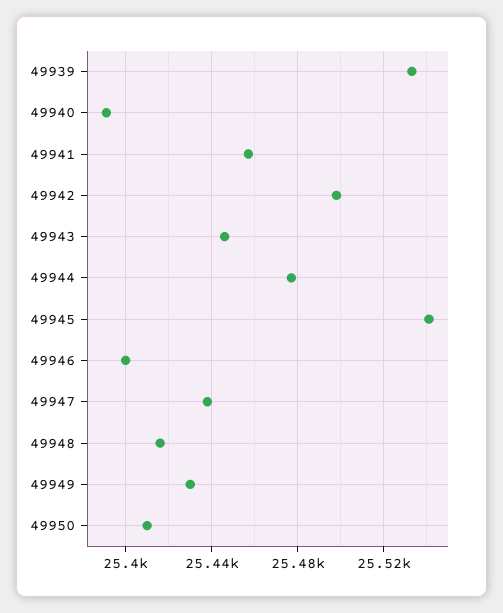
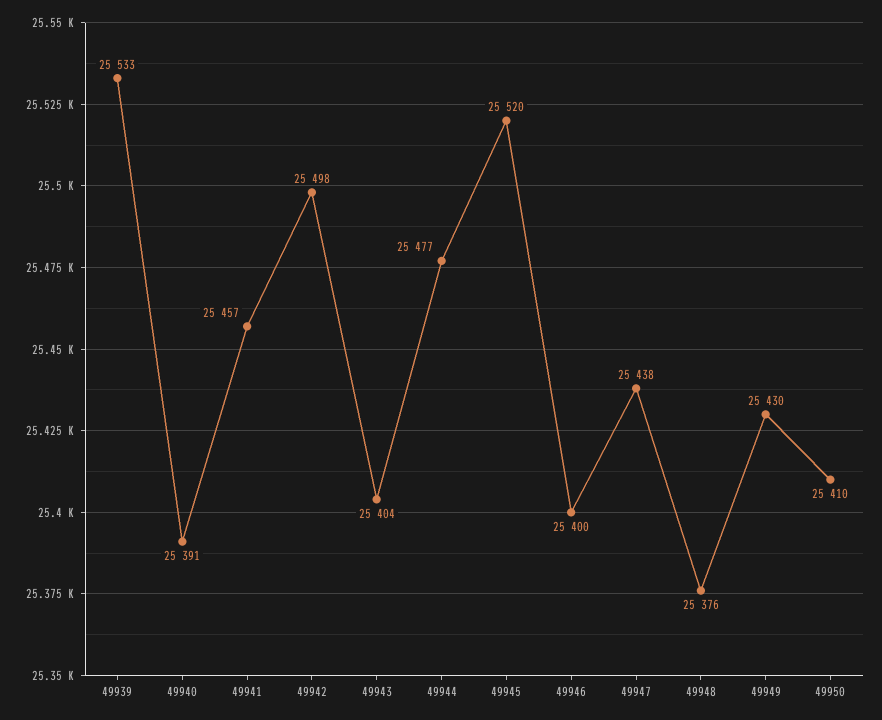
49943: 25445 -> 25404
49945: 25540 -> 25520
49948: 25415 -> 25376

